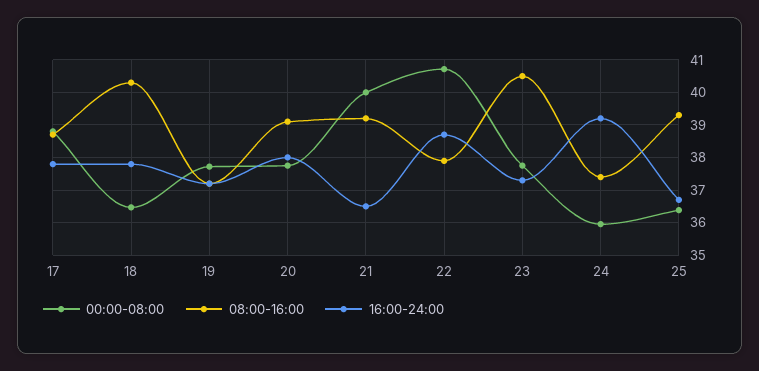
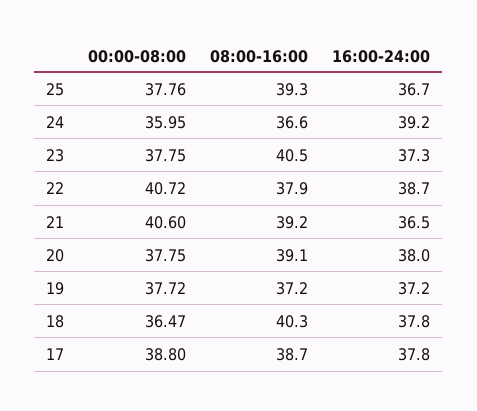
00:00-08:00, 21: 40 -> 40.6
08:00-16:00, 24: 37.4 -> 36.6
00:00-08:00, 25: 36.4 -> 37.76

